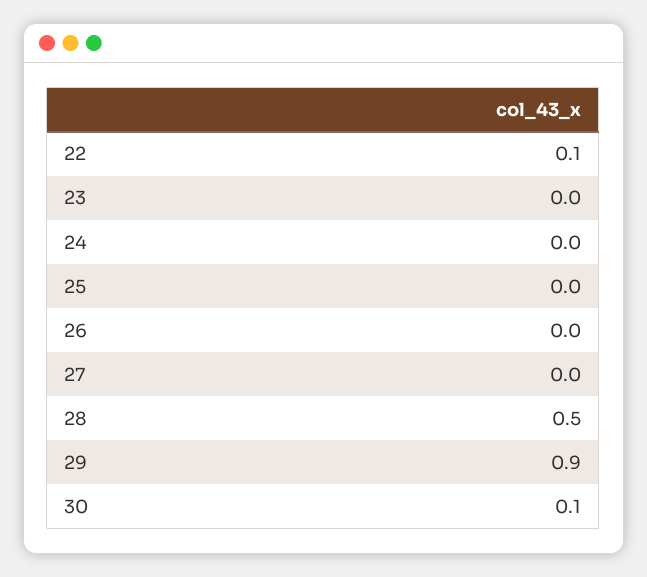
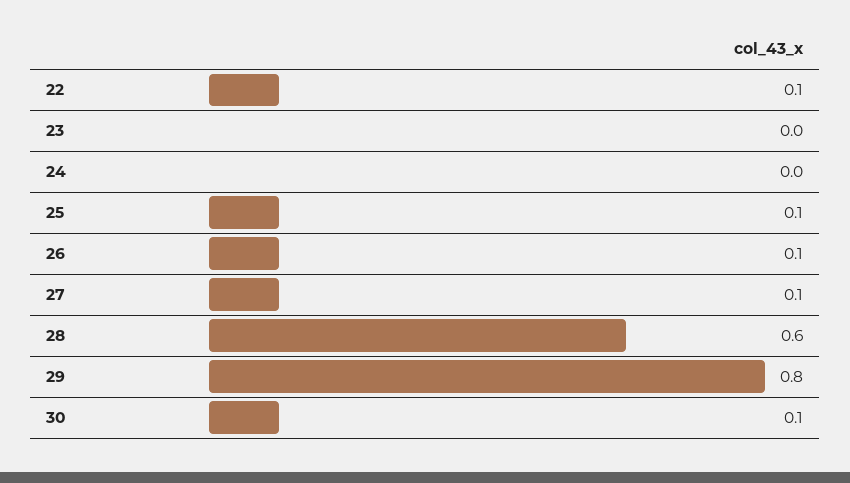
25: 0 -> 0.1
26: 0 -> 0.1
27: 0 -> 0.1
28: 0.5 -> 0.6
29: 0.9 -> 0.8

